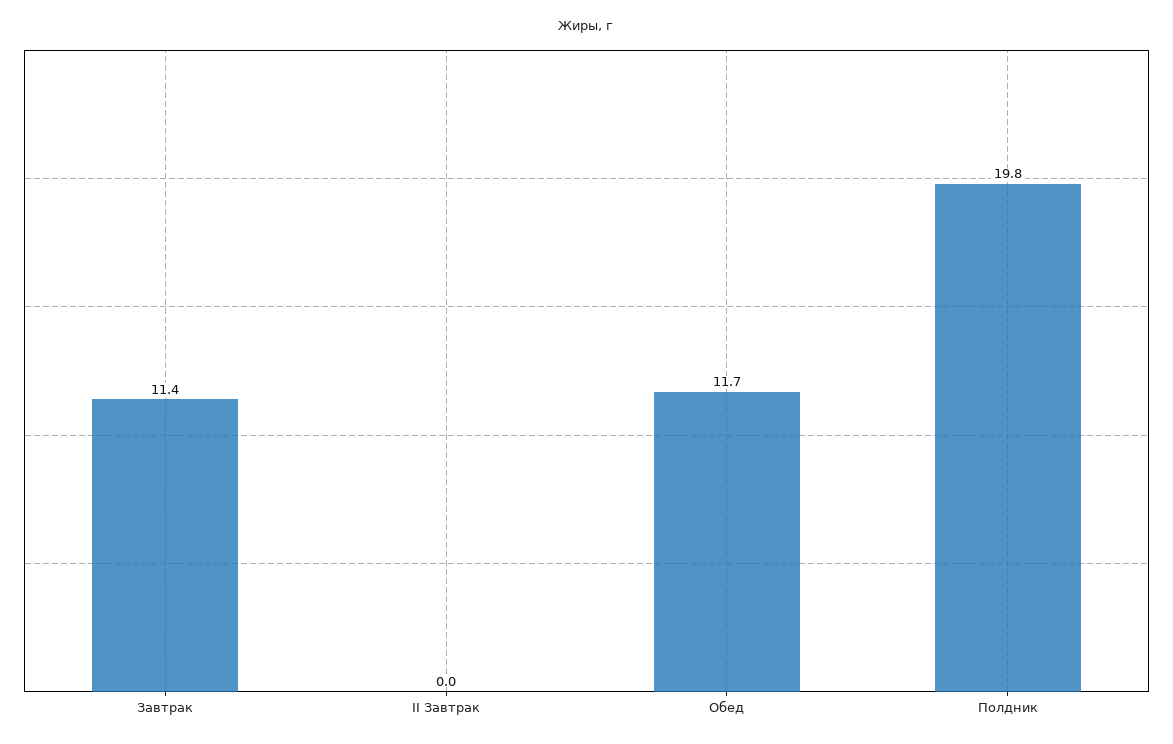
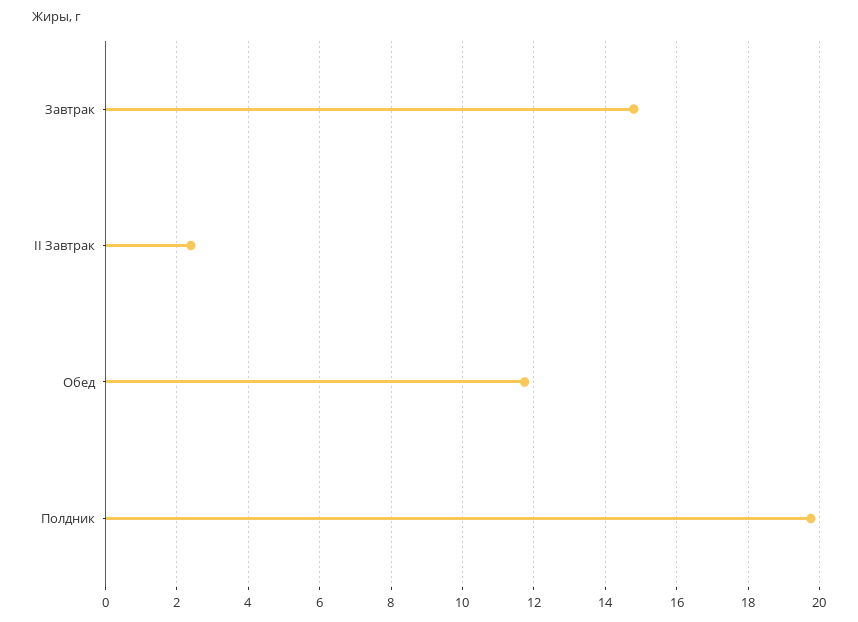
Завтрак: 11.4 -> 14.8
II Завтрак: 0 -> 2.4

